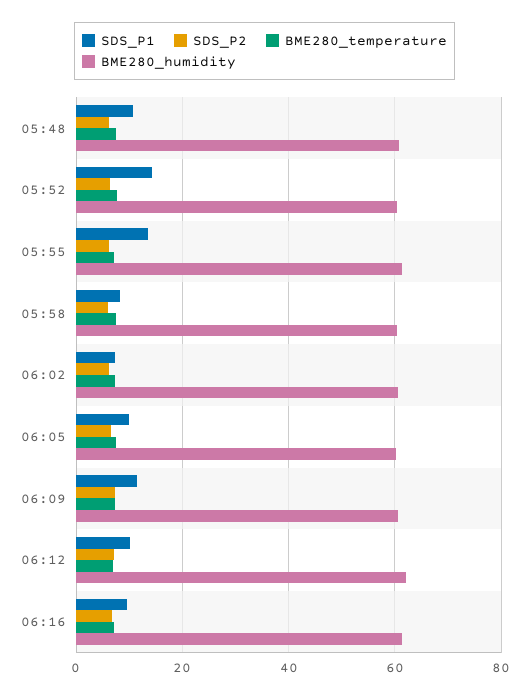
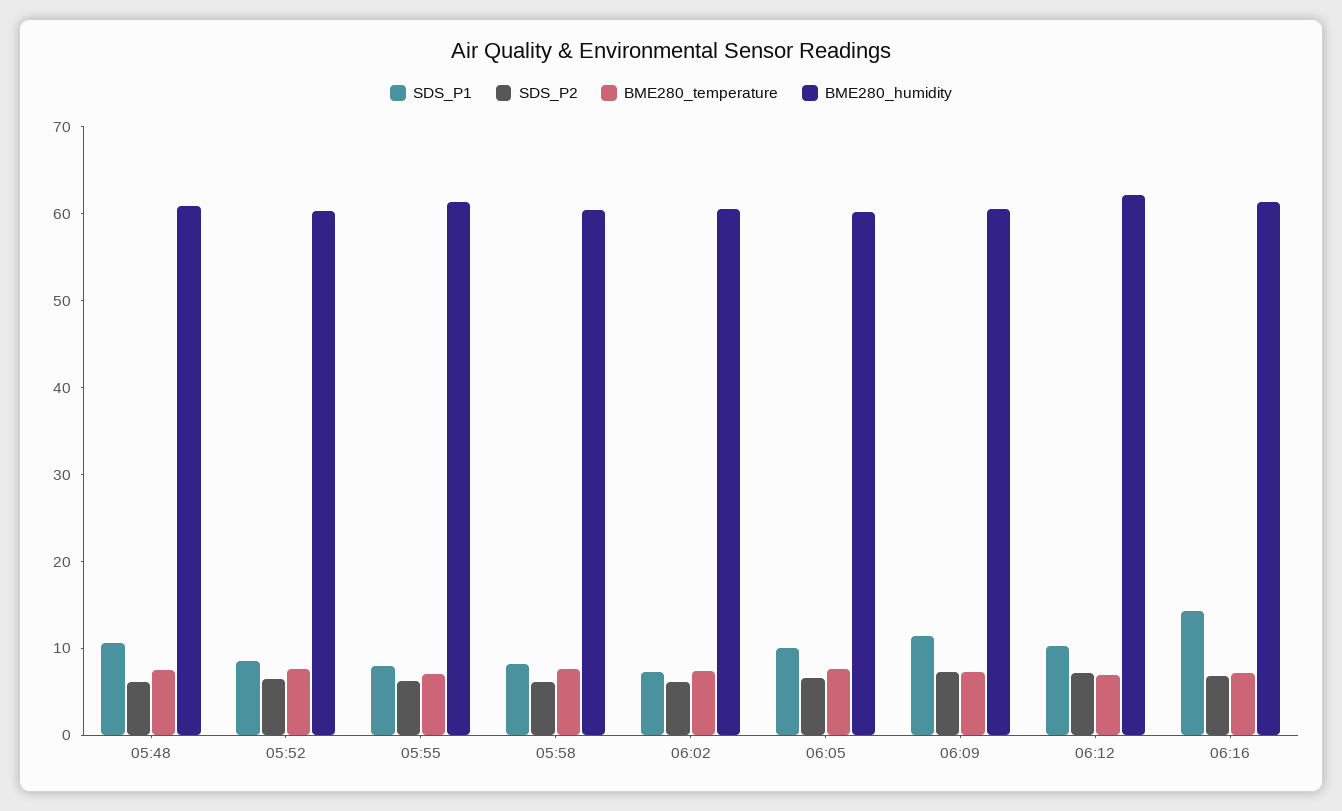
SDS_P1, 05:52: 14 -> 8
SDS_P1, 05:55: 14 -> 8
SDS_P1, 06:16: 10 -> 14

